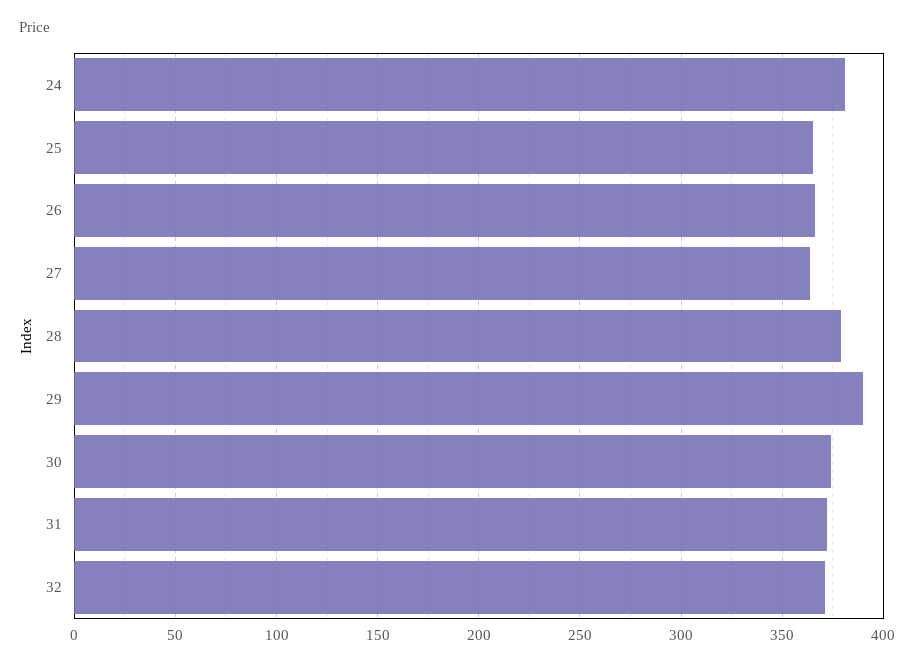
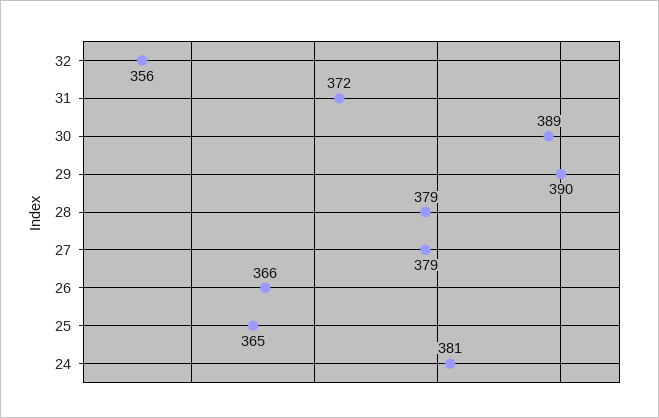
27: 365 -> 379
30: 375 -> 389
32: 370 -> 356

